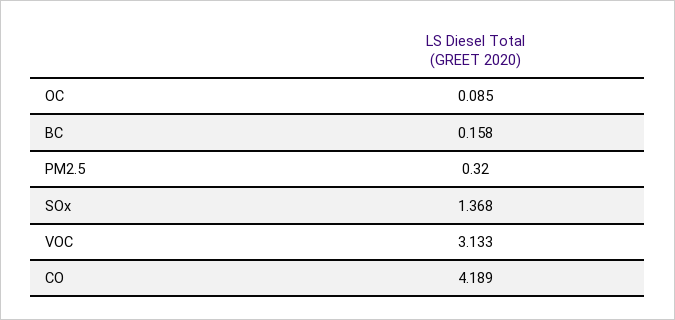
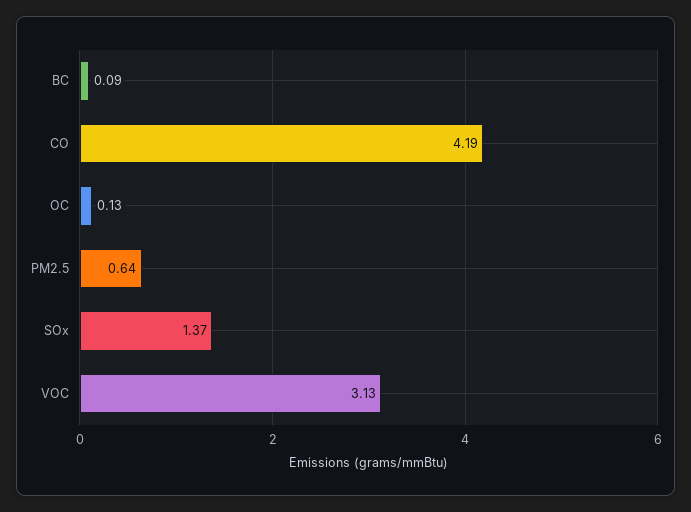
OC: 0.085 -> 0.13
BC: 0.158 -> 0.09
PM2.5: 0.32 -> 0.64

